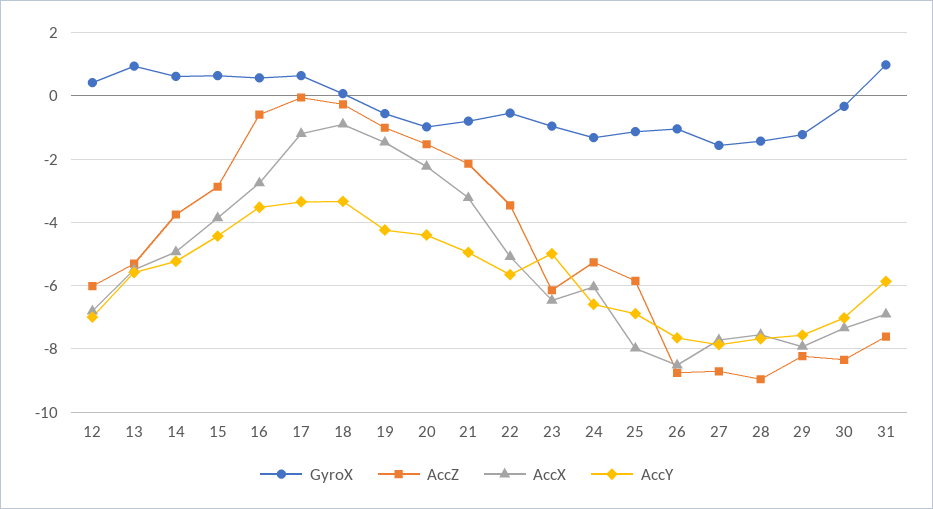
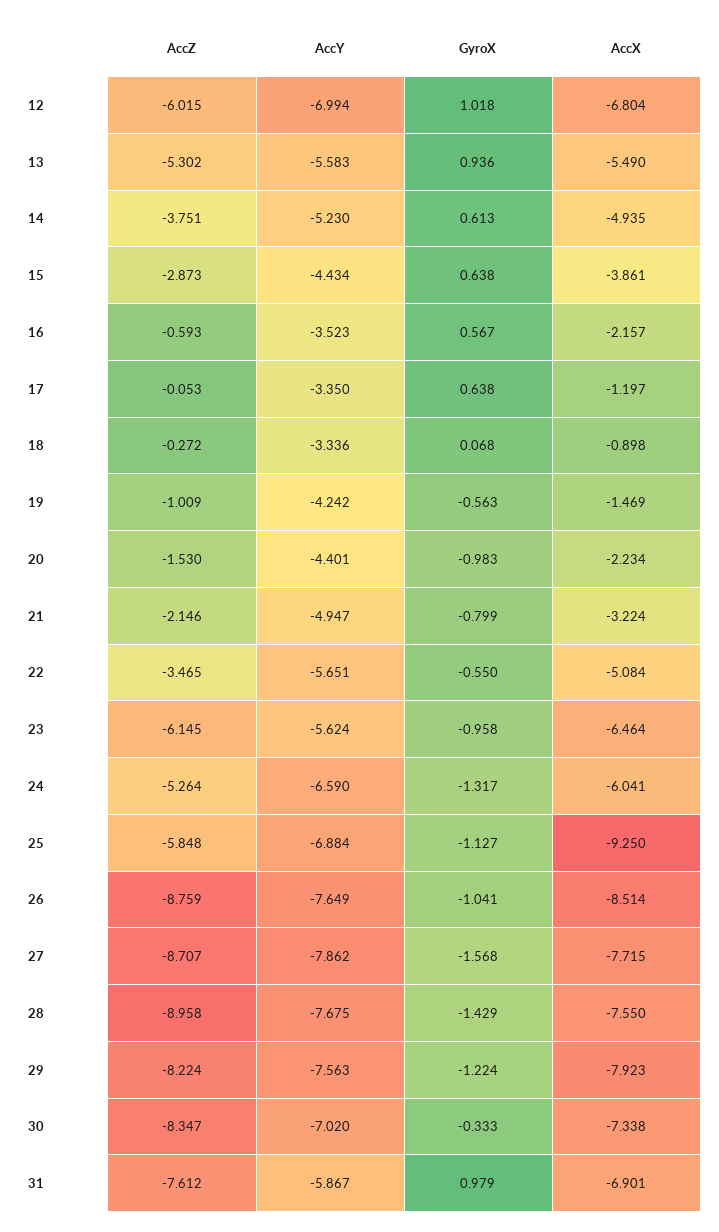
GyroX, 12: 0.4 -> 1.018
AccX, 16: -2.8 -> -2.157
AccY, 23: -5 -> -5.624
AccX, 25: -8 -> -9.25

